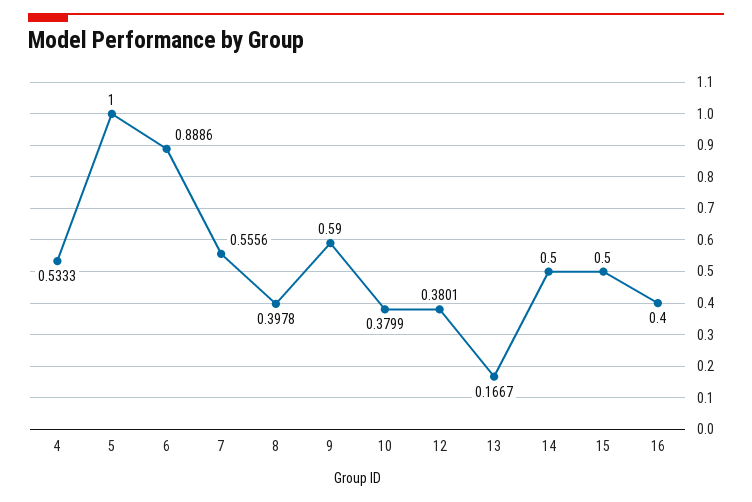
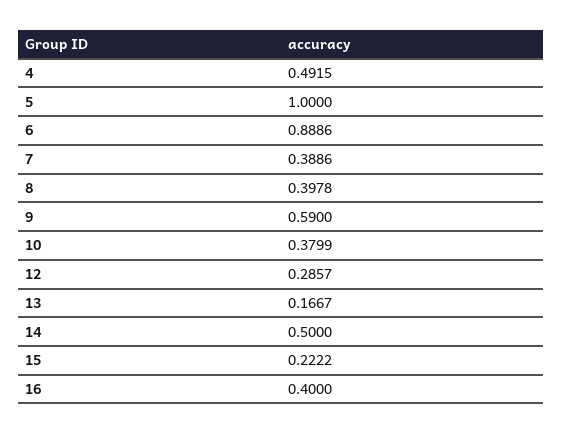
4: 0.5333 -> 0.4915
7: 0.5556 -> 0.3886
12: 0.3801 -> 0.2857
15: 0.5 -> 0.2222

